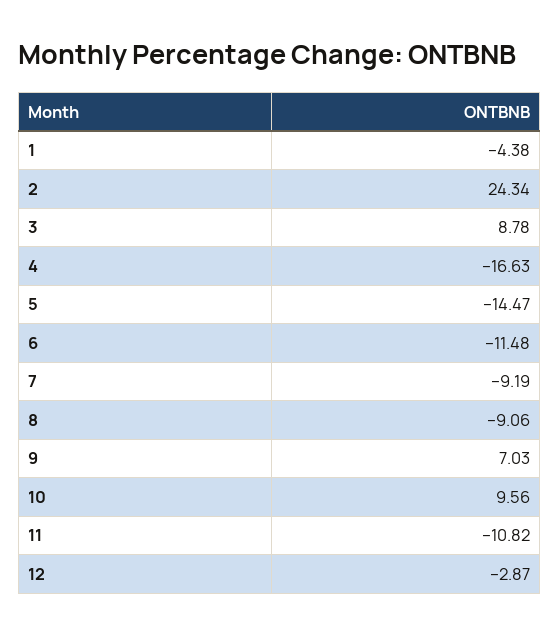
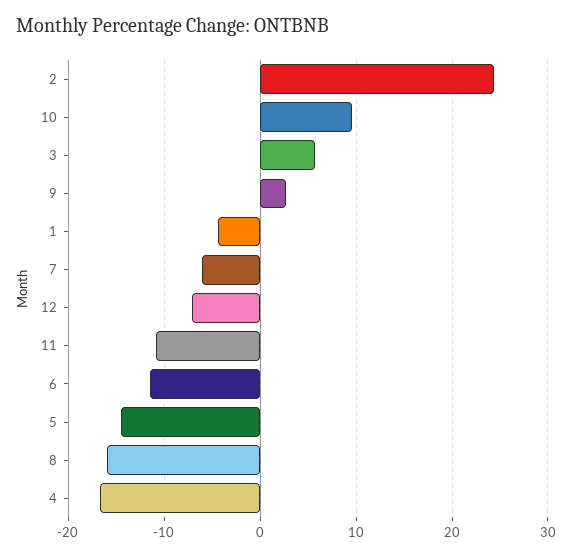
3: 8.78 -> 6
7: -9.19 -> -6
8: -9.06 -> -16
9: 7.03 -> 3
12: -2.87 -> -7

